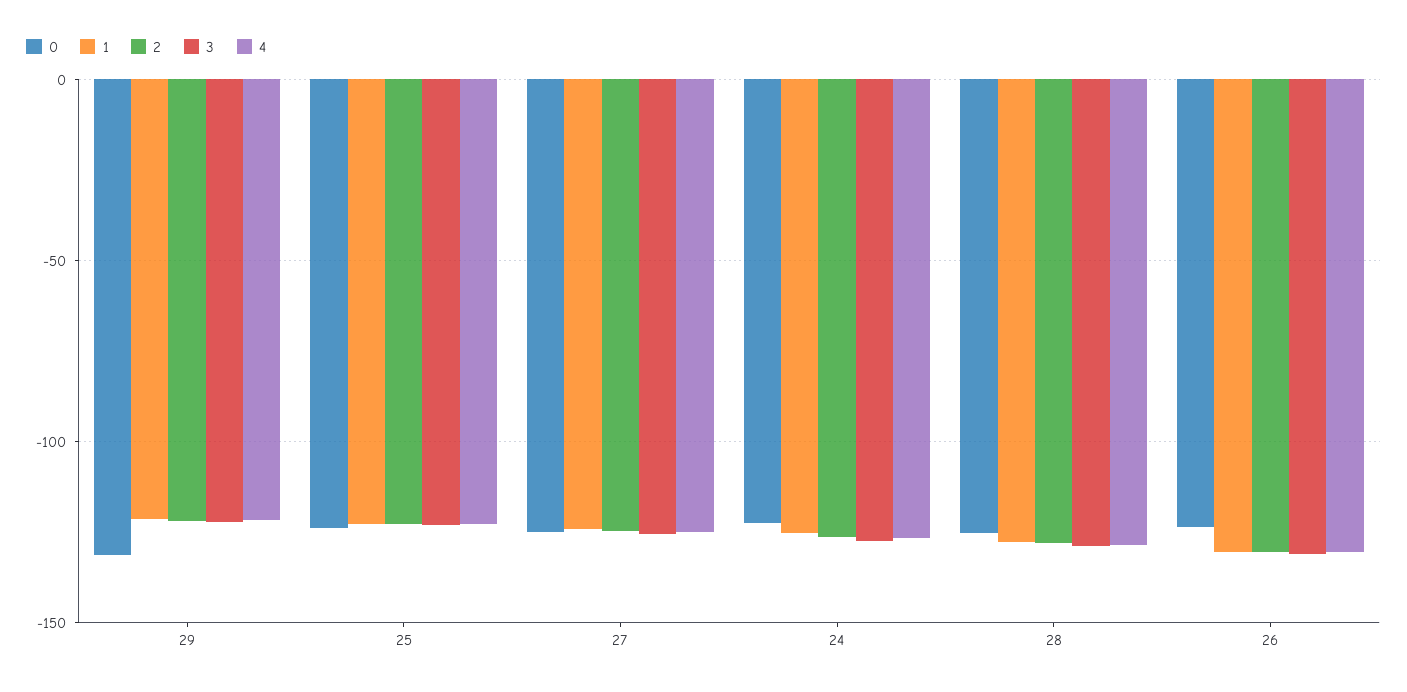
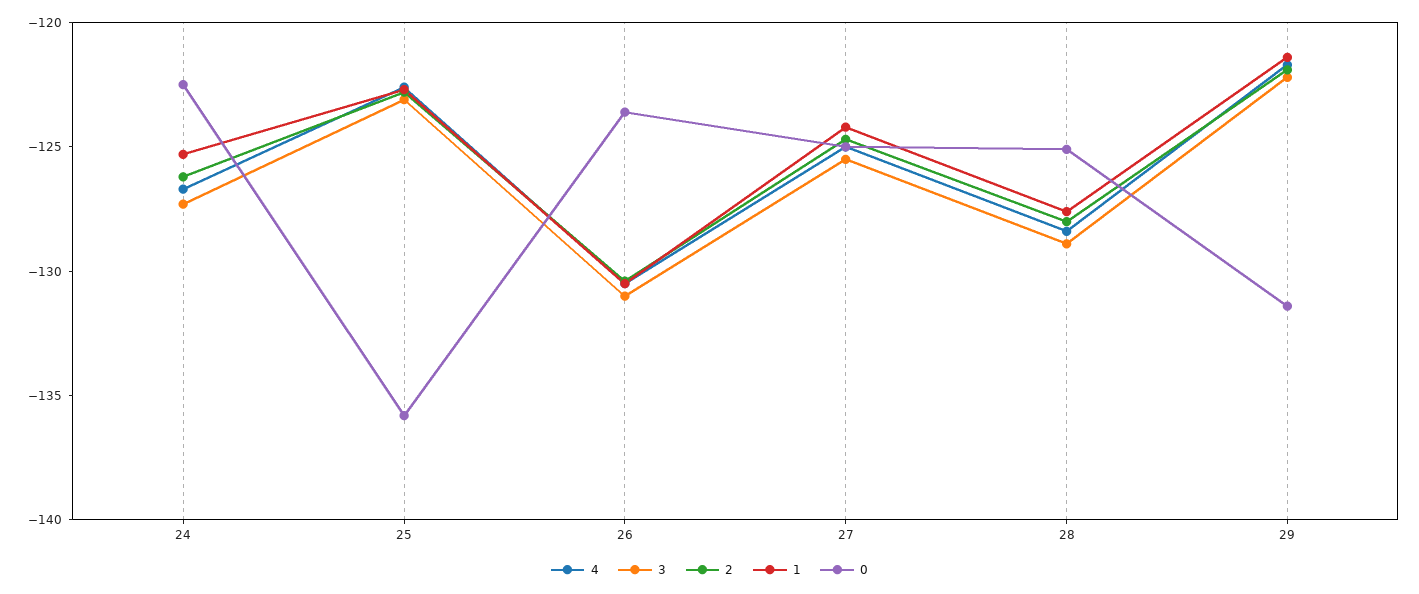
0, 25: -125 -> -136

